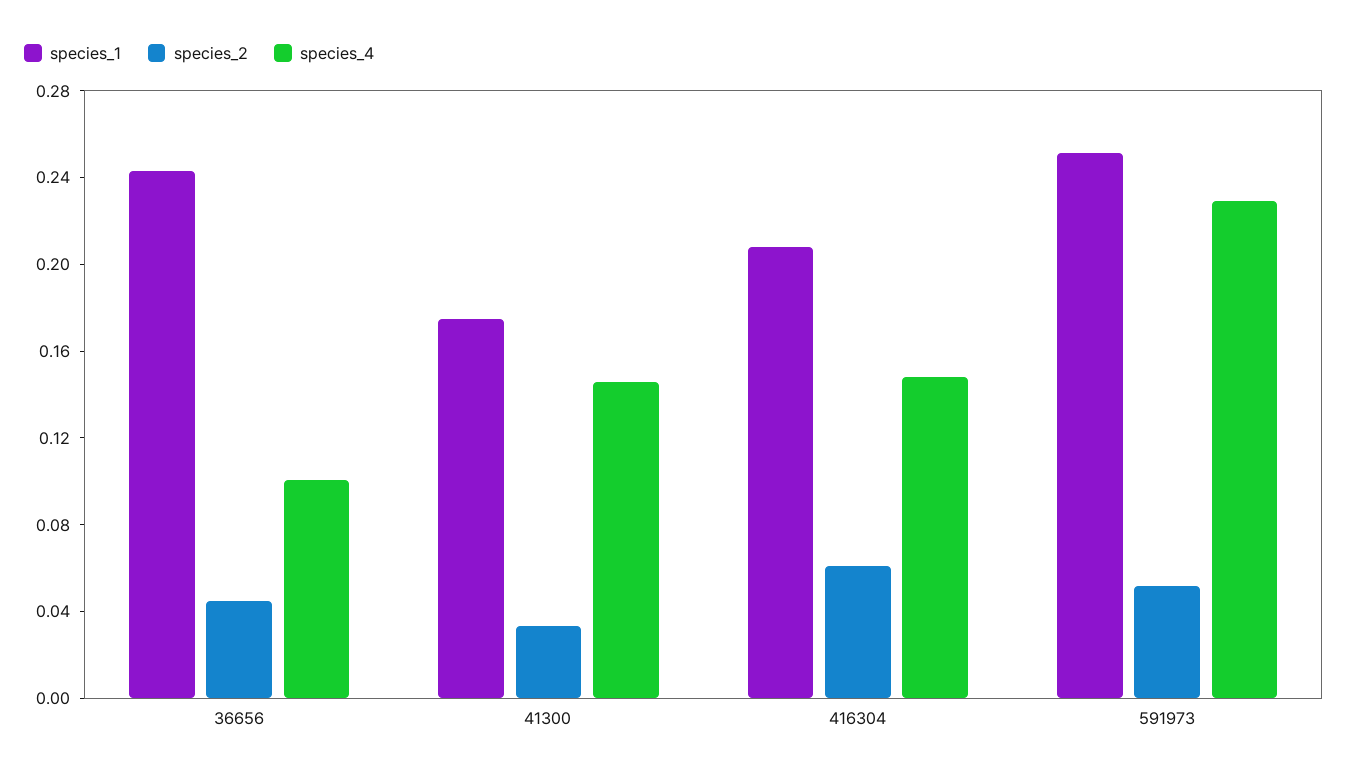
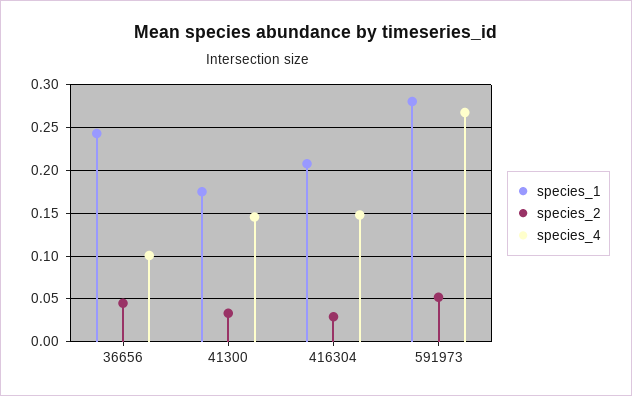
species_2, 416304: 0.06 -> 0.03
species_1, 591973: 0.25 -> 0.28
species_4, 591973: 0.23 -> 0.27

